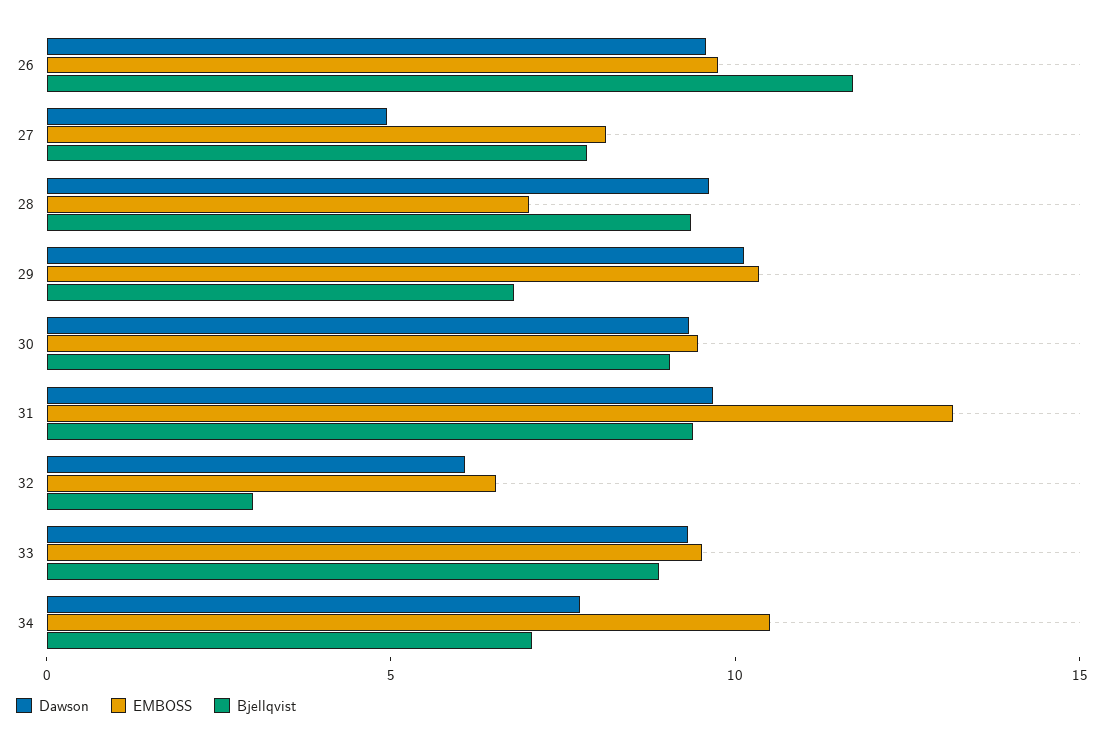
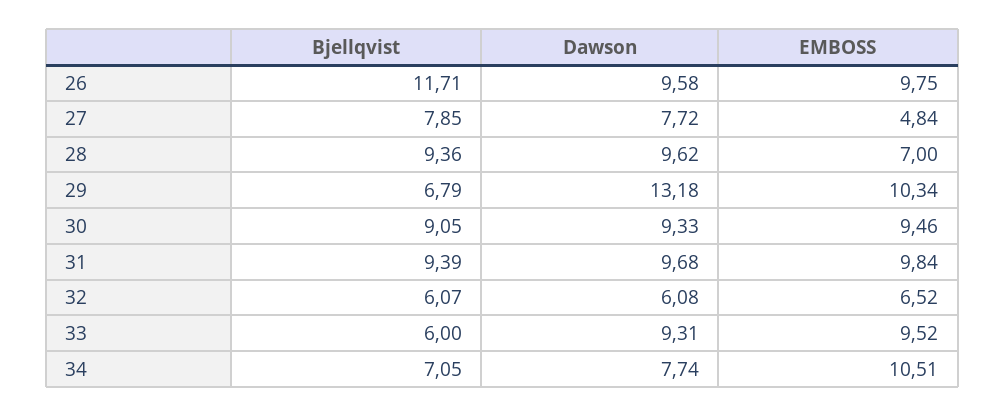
Dawson, 27: 5 -> 7.72
EMBOSS, 27: 8 -> 4.84
Dawson, 29: 10 -> 13.18
EMBOSS, 31: 13 -> 9.84
Bjellqvist, 32: 3 -> 6.07
Bjellqvist, 33: 9 -> 6

